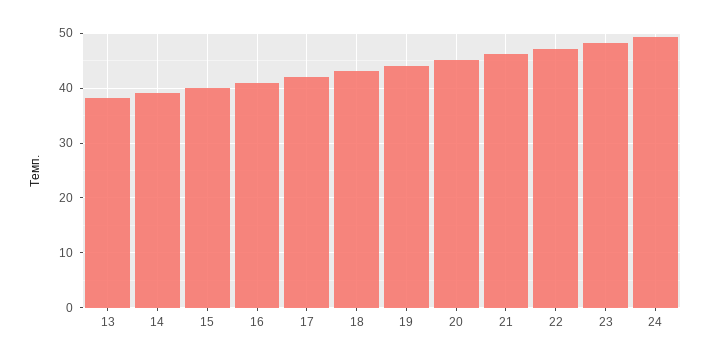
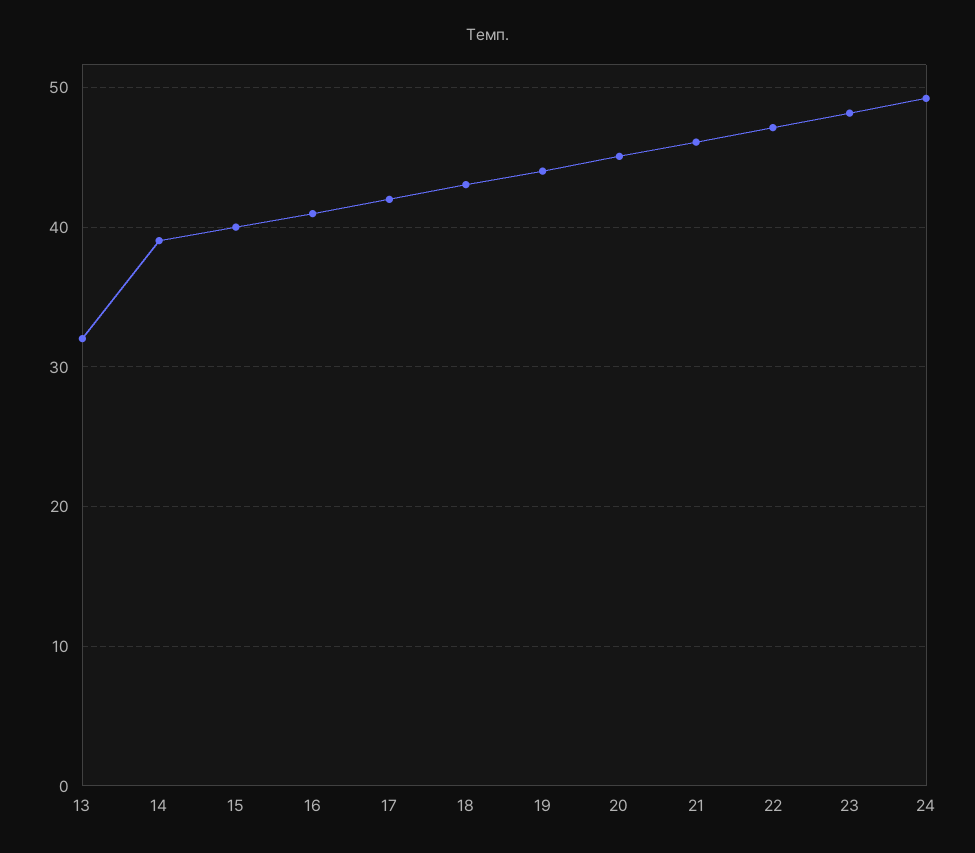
13: 38 -> 32

